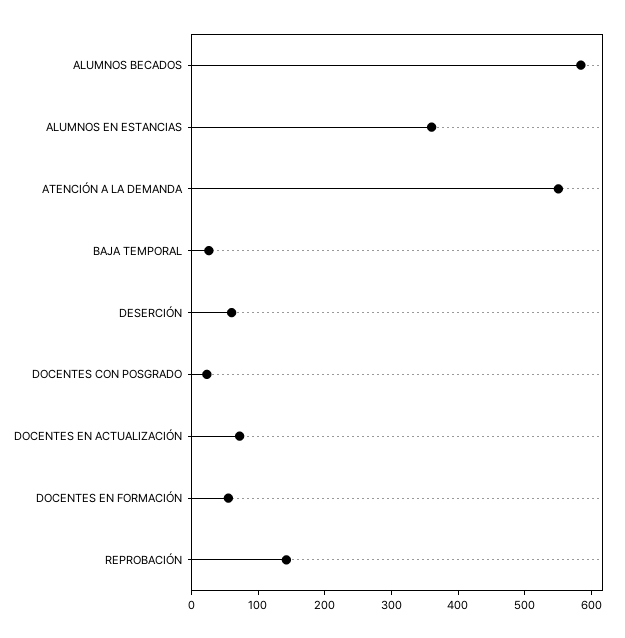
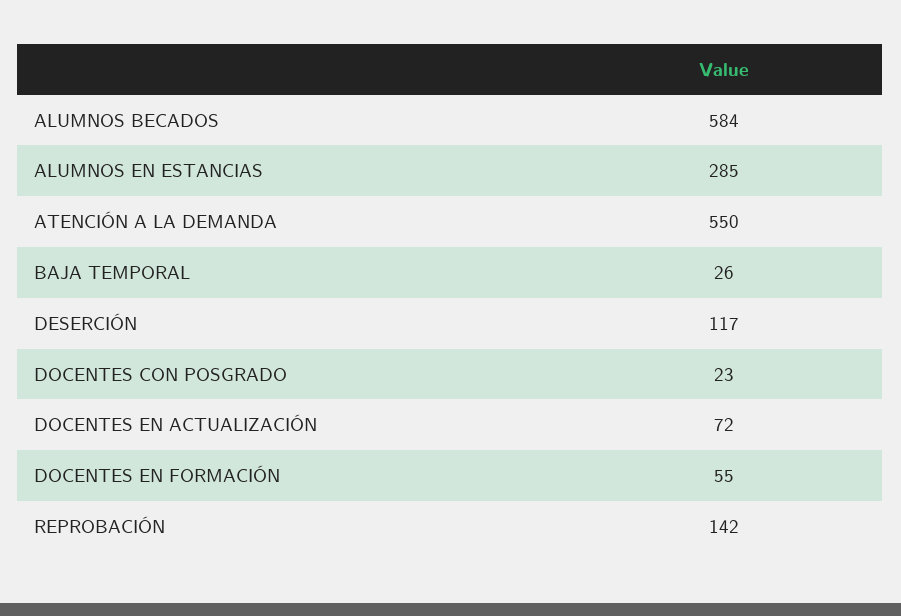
ALUMNOS EN ESTANCIAS: 360 -> 285
DESERCIÓN: 60 -> 117

